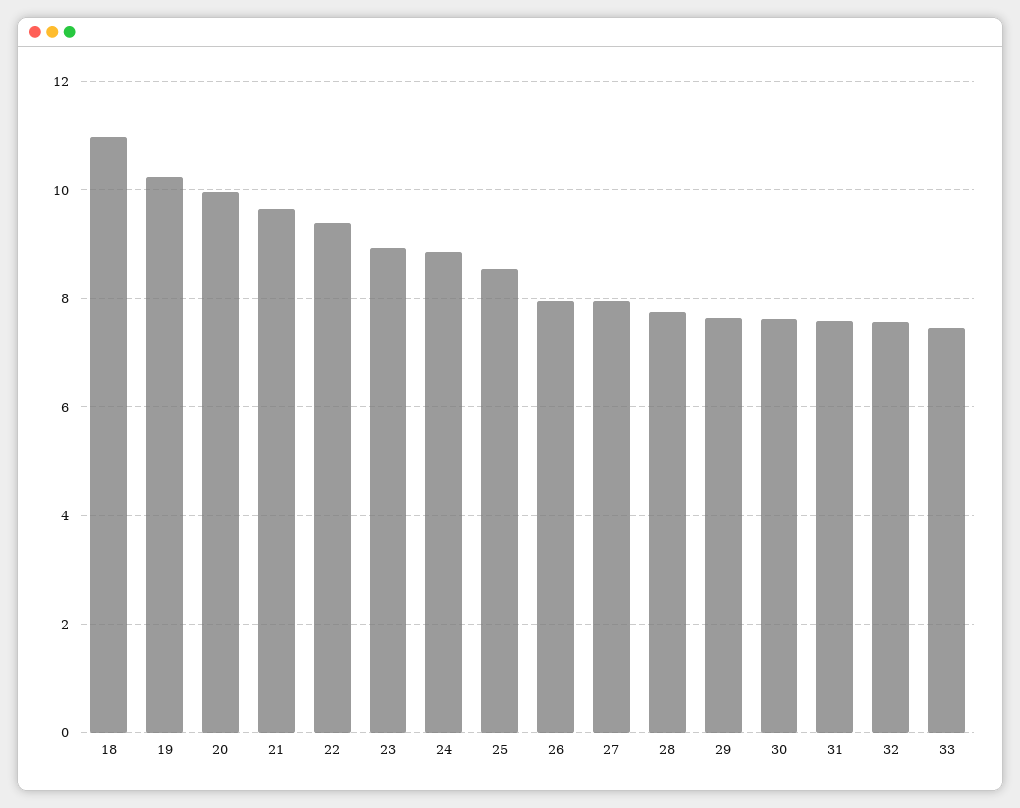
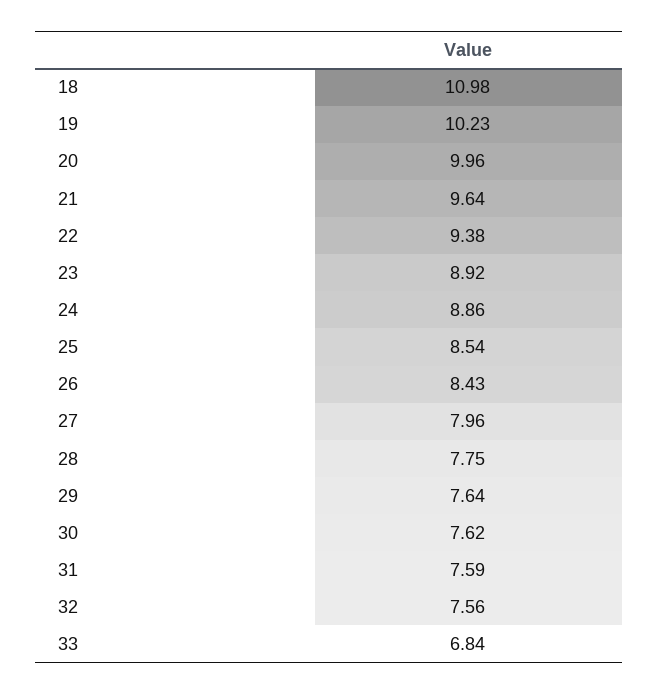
26: 8 -> 8.43
33: 7.4 -> 6.84

